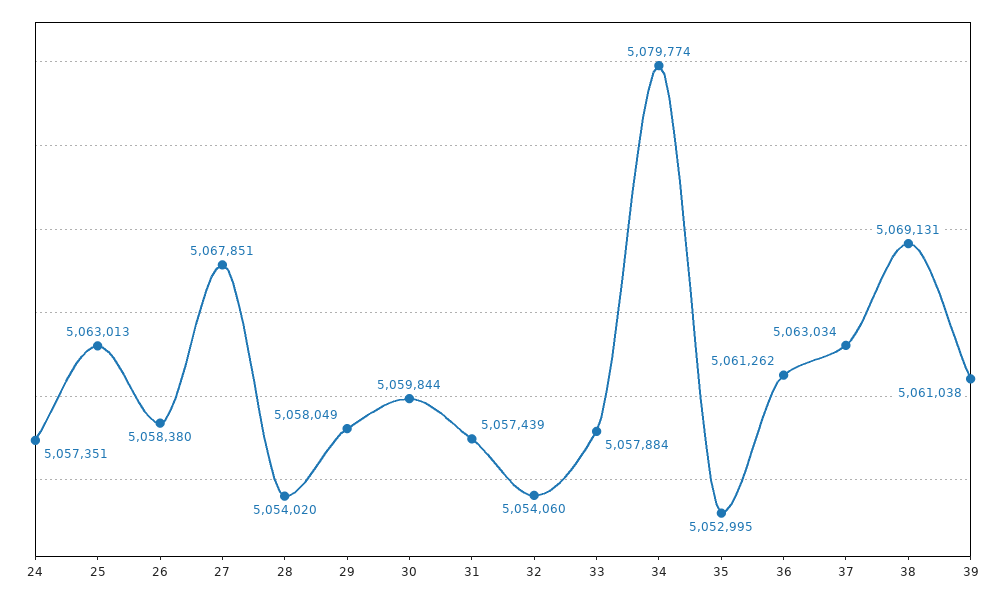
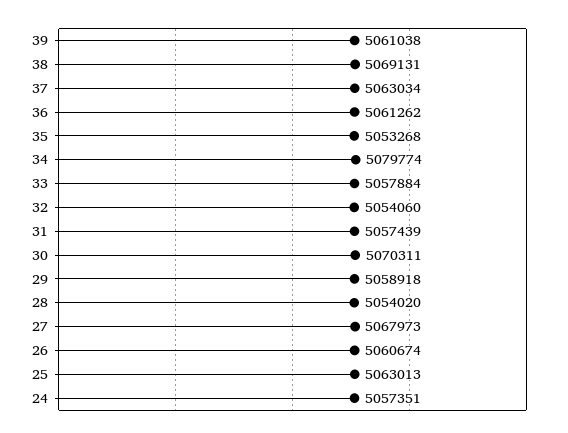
26: 5058380 -> 5060674
27: 5067851 -> 5067973
29: 5058049 -> 5058918
30: 5059844 -> 5070311
35: 5052995 -> 5053268

